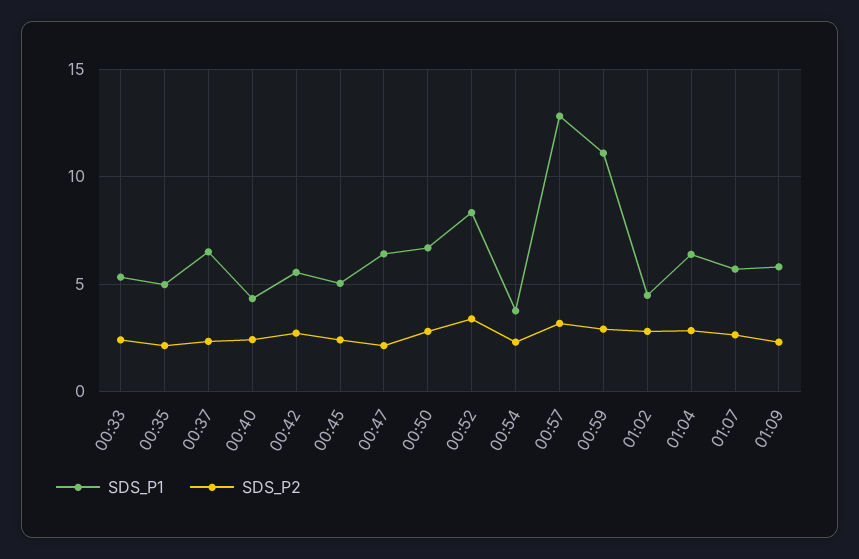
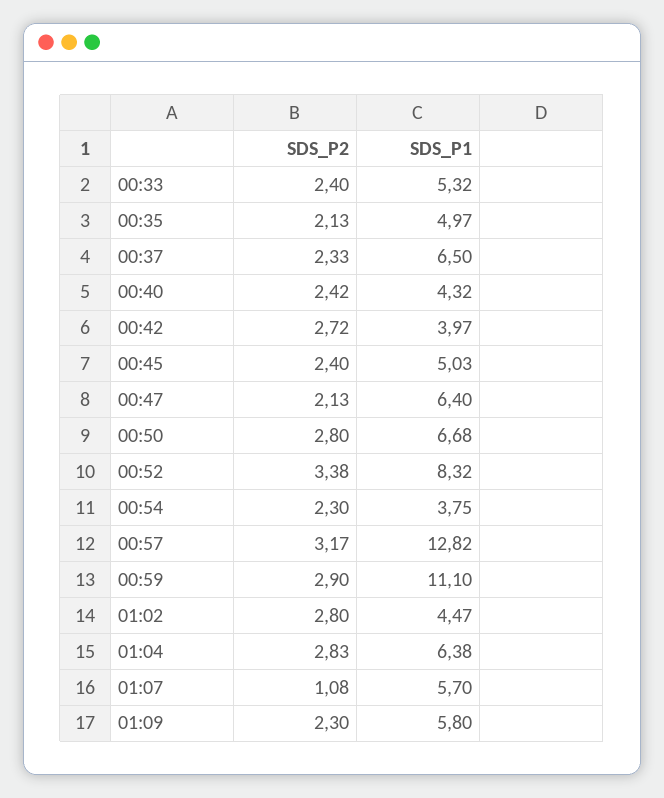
SDS_P1, 00:42: 5.5 -> 3.97
SDS_P2, 01:07: 2.5 -> 1.08

